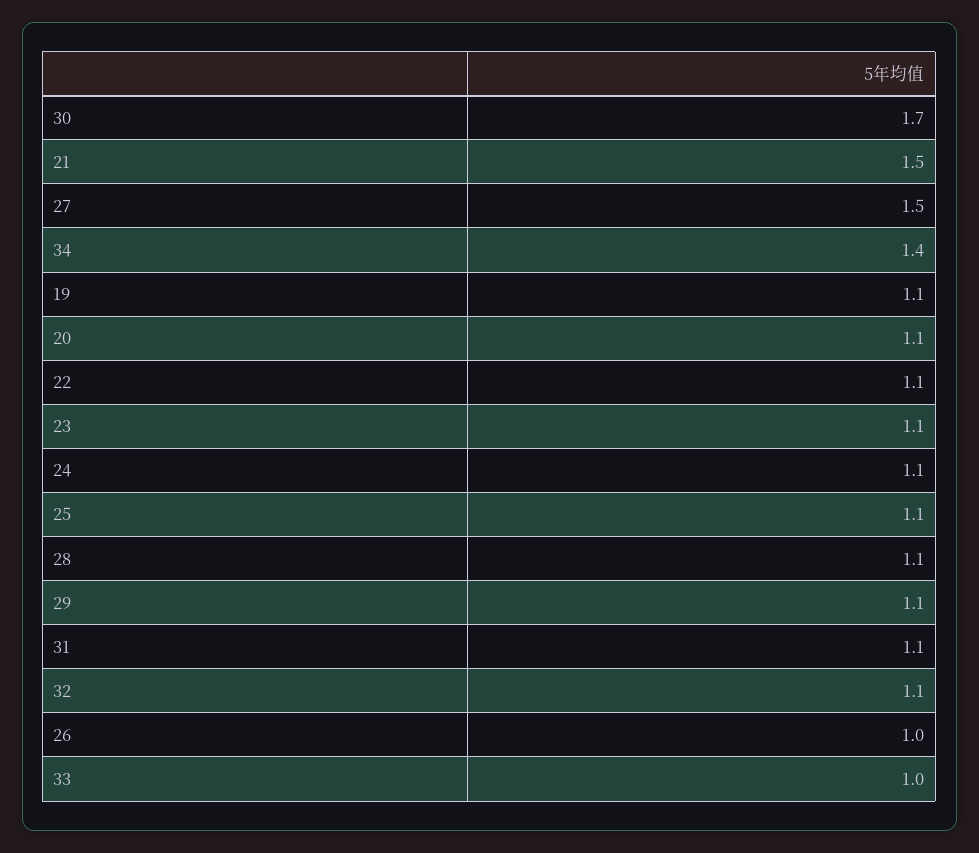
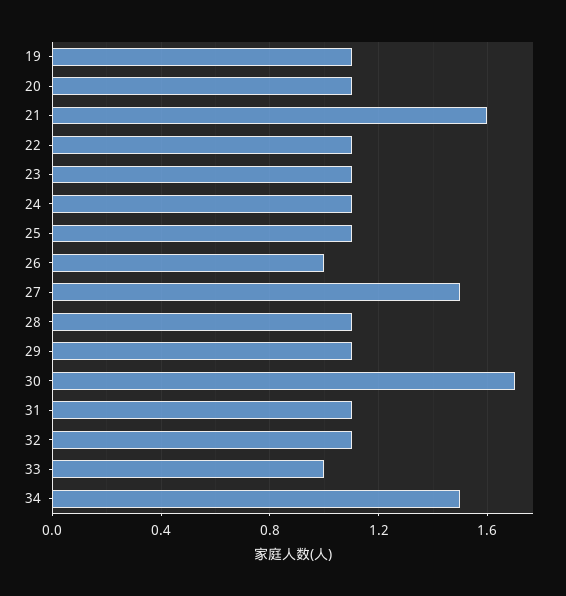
21: 1.5 -> 1.6
34: 1.4 -> 1.5

